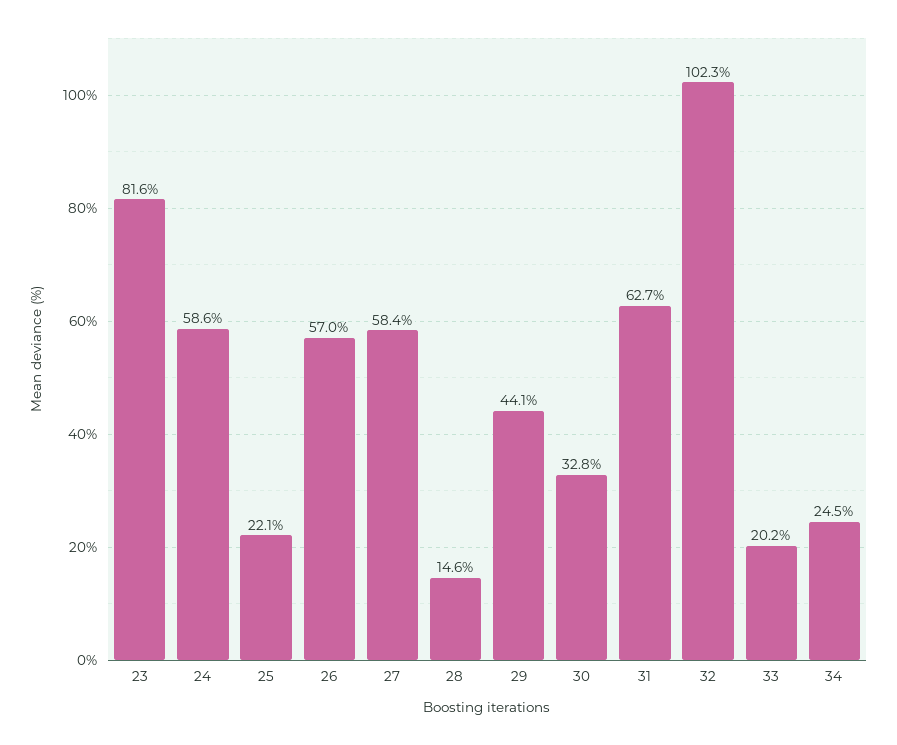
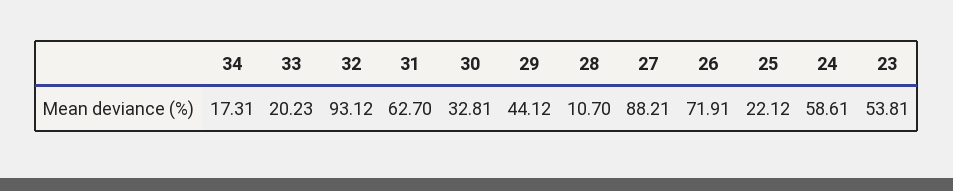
23: 81.6 -> 53.81
26: 57 -> 71.91
27: 58.4 -> 88.21
28: 14.6 -> 10.7
32: 102.3 -> 93.12
34: 24.5 -> 17.31

